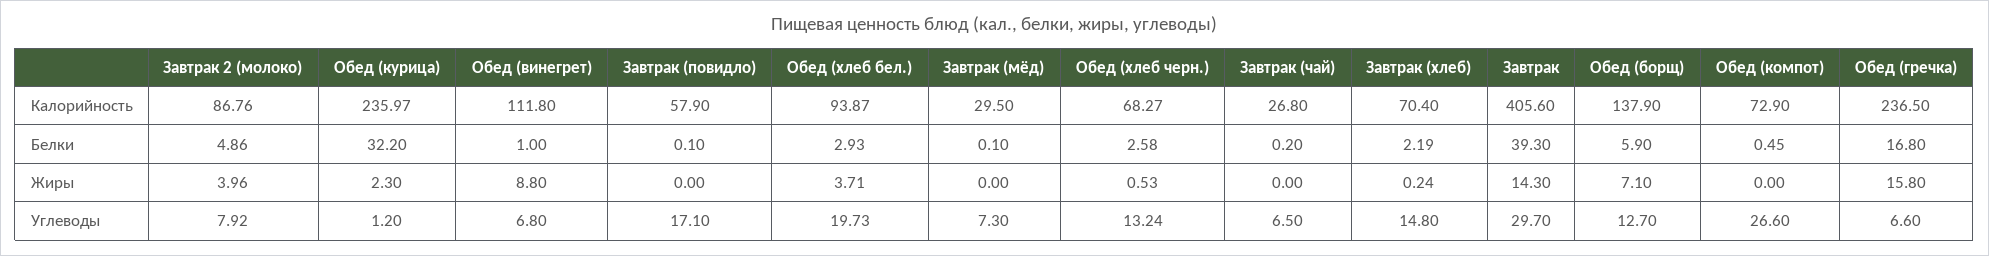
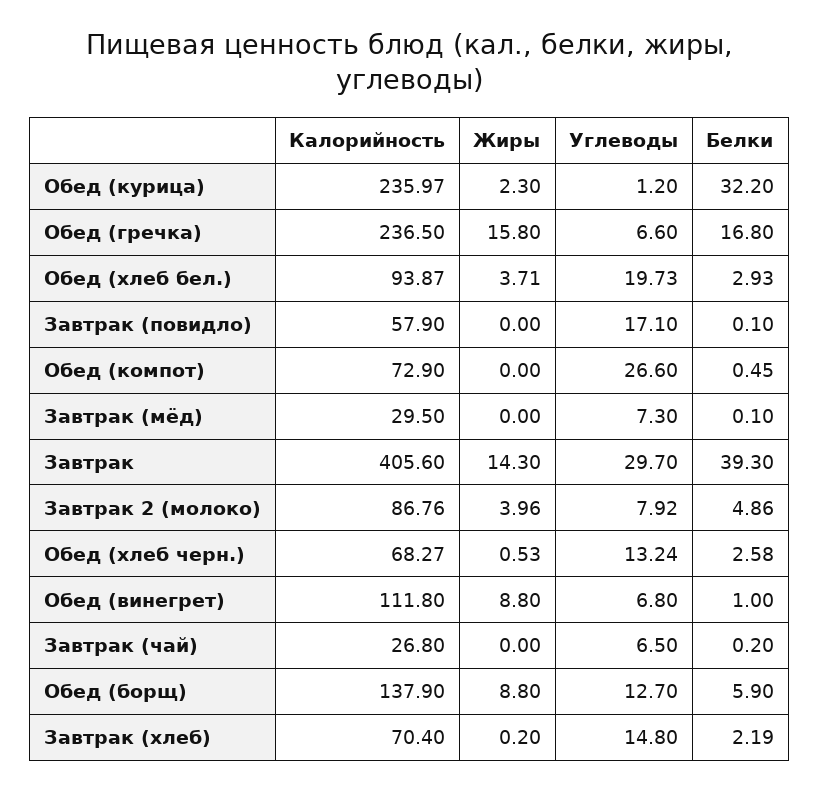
Завтрак (хлеб), Жиры: 0.24 -> 0.2
Обед (борщ), Жиры: 7.1 -> 8.8

